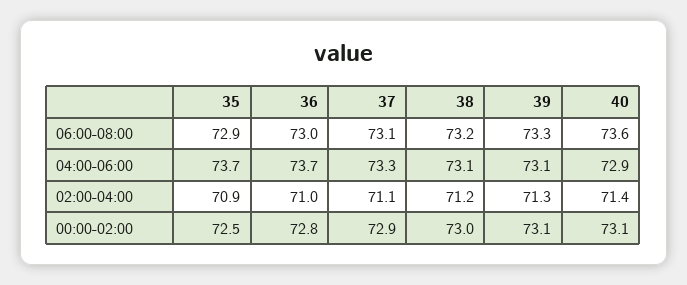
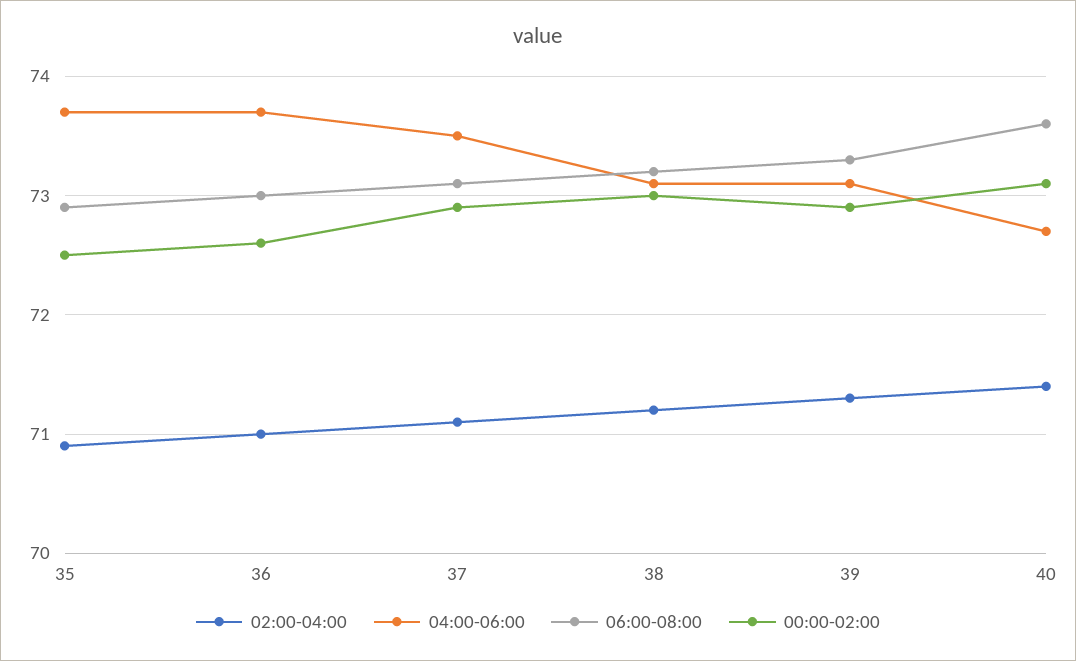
04:00-06:00, 37: 73.3 -> 73.5
04:00-06:00, 40: 72.9 -> 72.7
00:00-02:00, 36: 72.8 -> 72.6
00:00-02:00, 39: 73.1 -> 72.9

